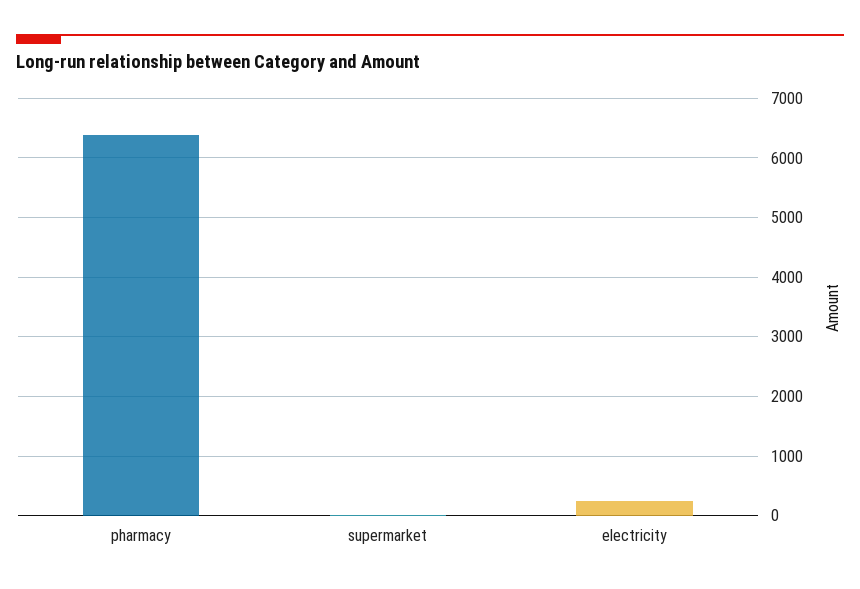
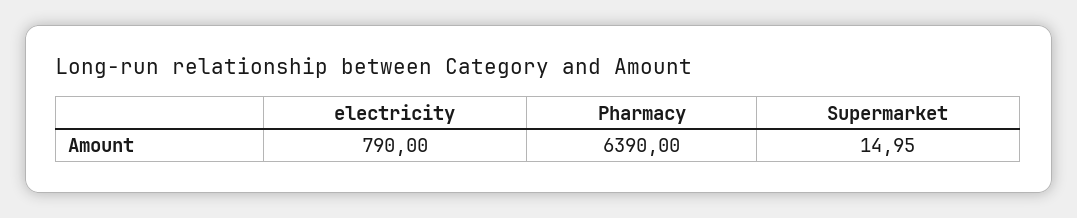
electricity: 200 -> 790

